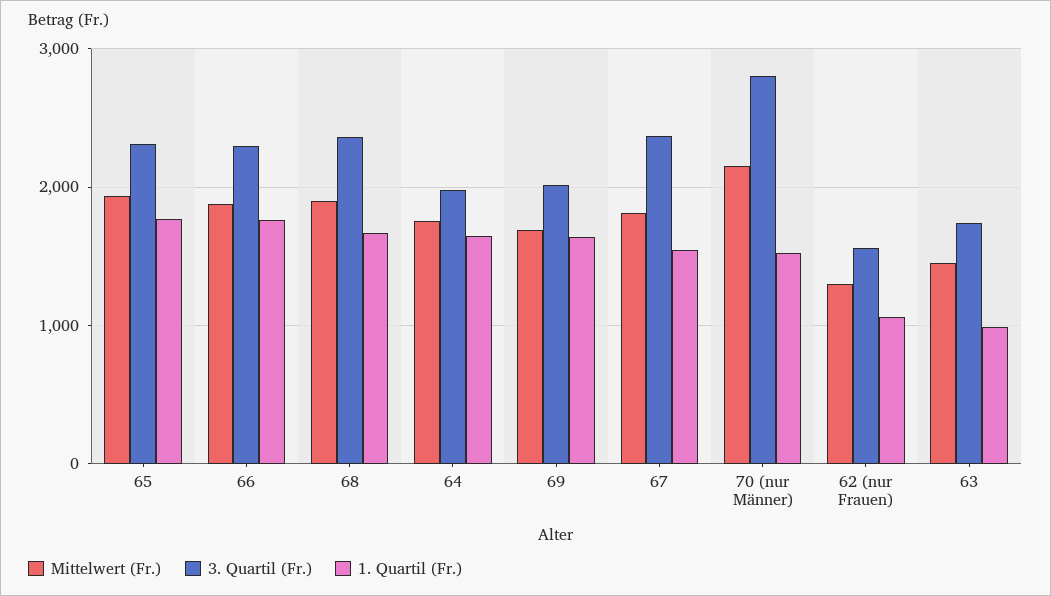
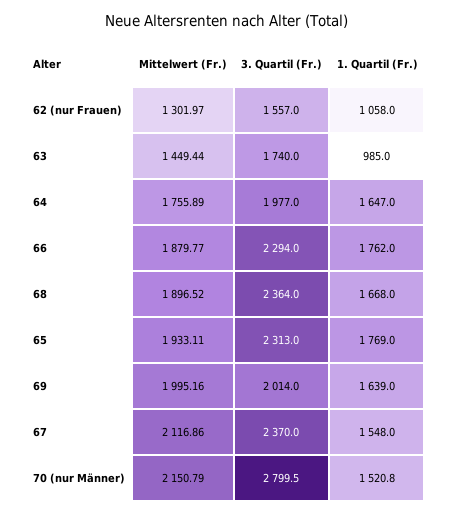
Mittelwert (Fr.), 69: 1700 -> 1995.16
Mittelwert (Fr.), 67: 1800 -> 2116.86

